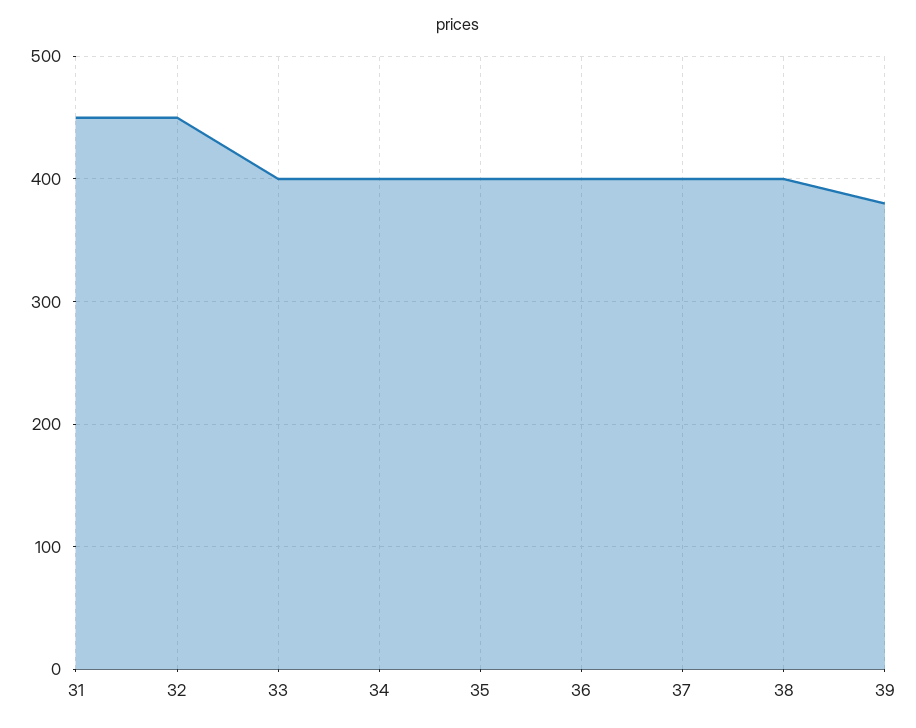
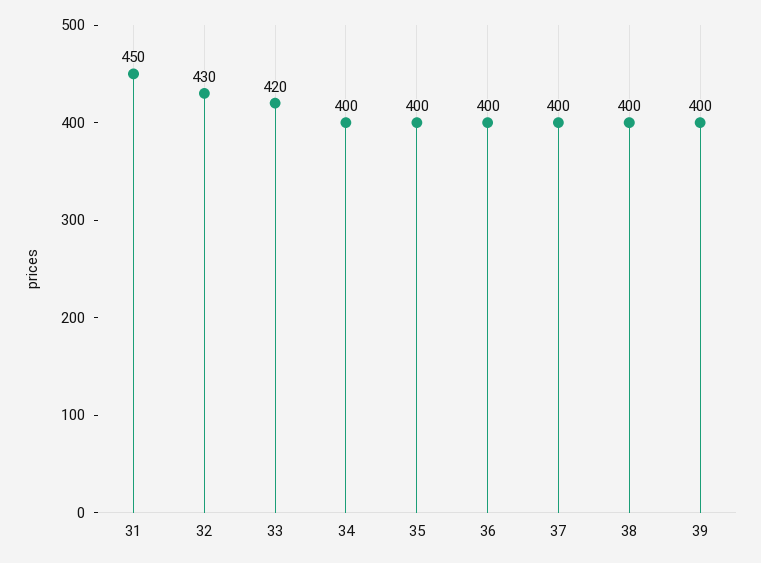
32: 450 -> 430
33: 400 -> 420
39: 380 -> 400

